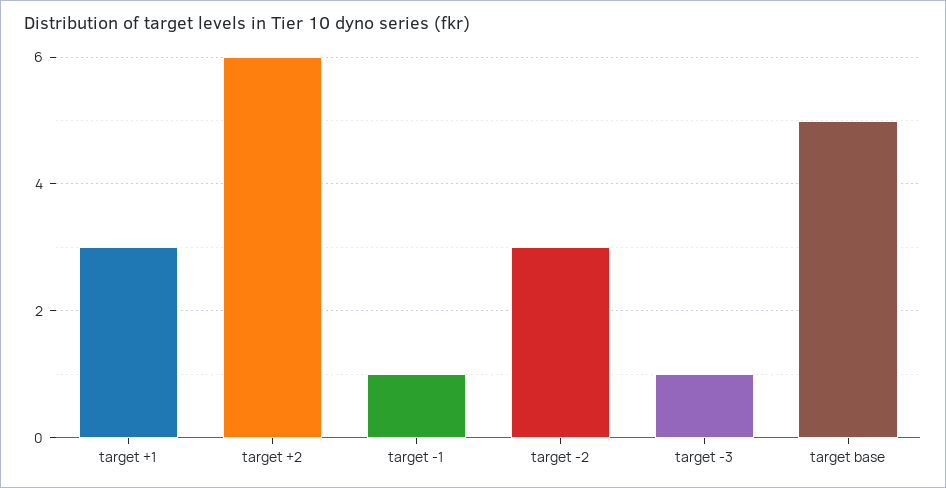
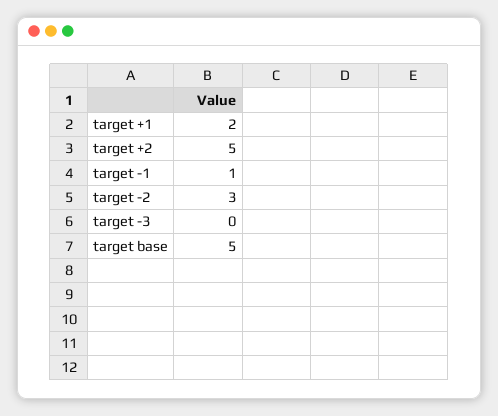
target +1: 3 -> 2
target +2: 6 -> 5
target -3: 1 -> 0

